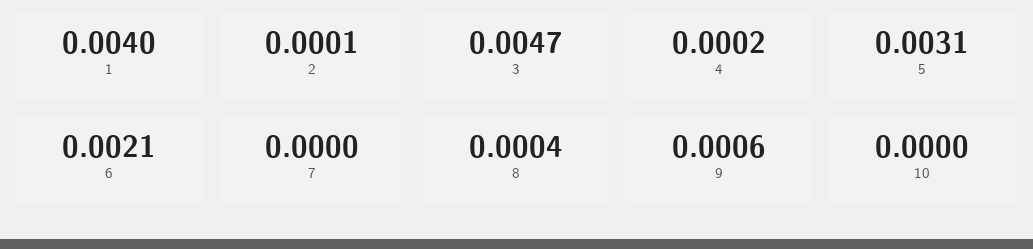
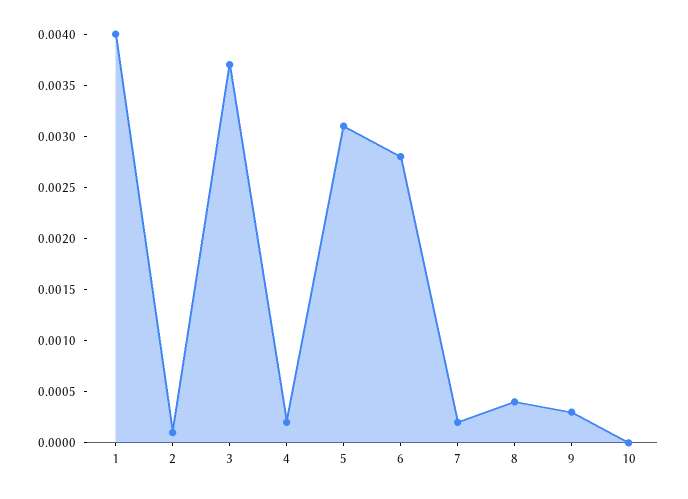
3: 0.0047 -> 0.0037
6: 0.0021 -> 0.0028
7: 0 -> 0.0002
9: 0.0006 -> 0.0003

